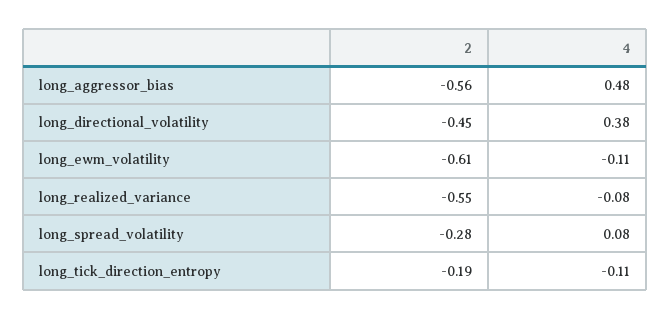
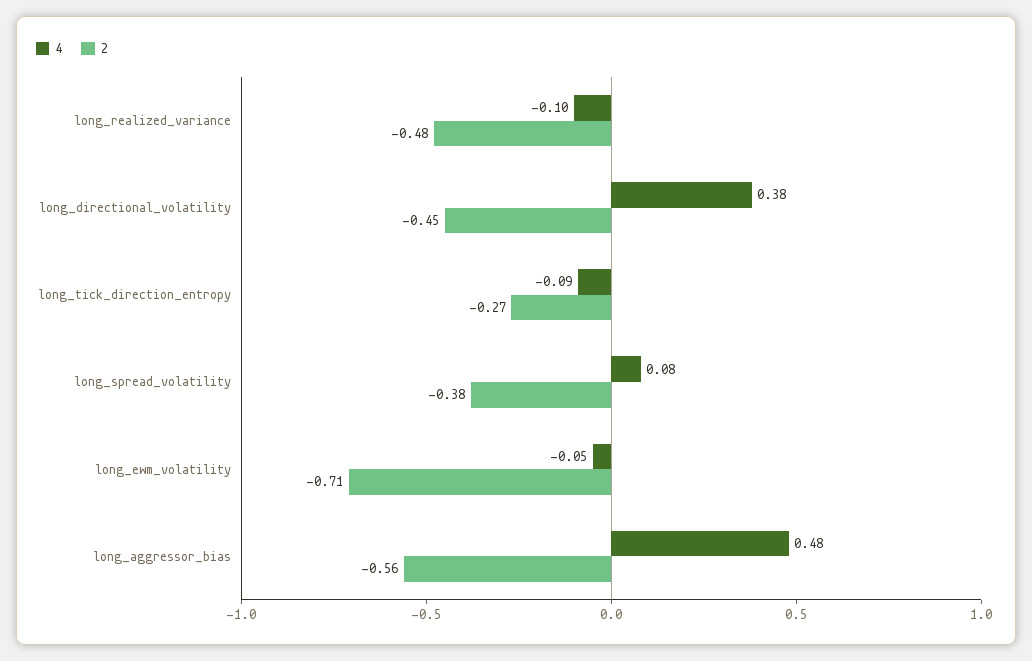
2, long_ewm_volatility: -0.61 -> -0.71
4, long_ewm_volatility: -0.11 -> -0.05
2, long_realized_variance: -0.55 -> -0.48
4, long_realized_variance: -0.08 -> -0.1
2, long_spread_volatility: -0.28 -> -0.38
2, long_tick_direction_entropy: -0.19 -> -0.27
4, long_tick_direction_entropy: -0.11 -> -0.09

